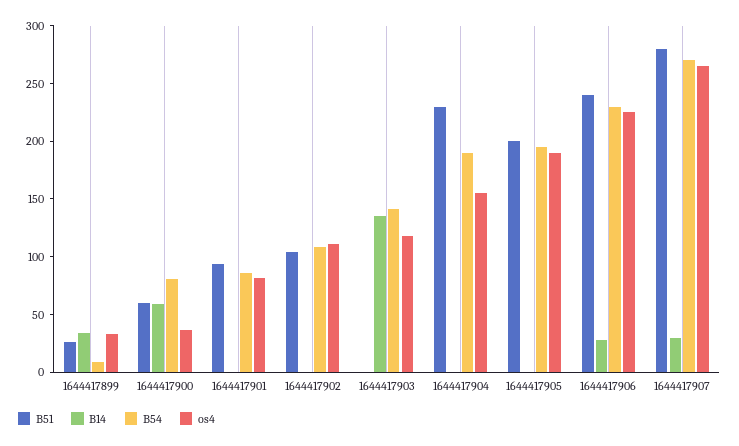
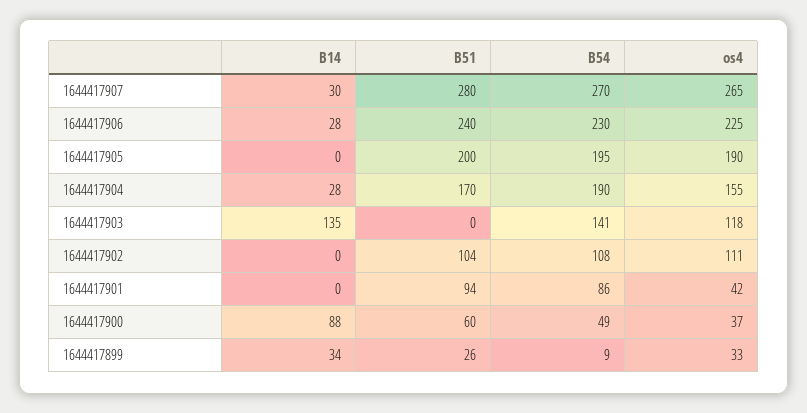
B14, 1644417900: 60 -> 88
B54, 1644417900: 80 -> 49
os4, 1644417901: 80 -> 42
B51, 1644417904: 230 -> 170
B14, 1644417904: 0 -> 28

